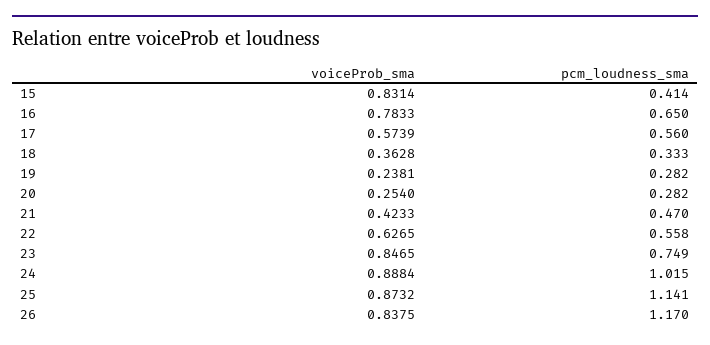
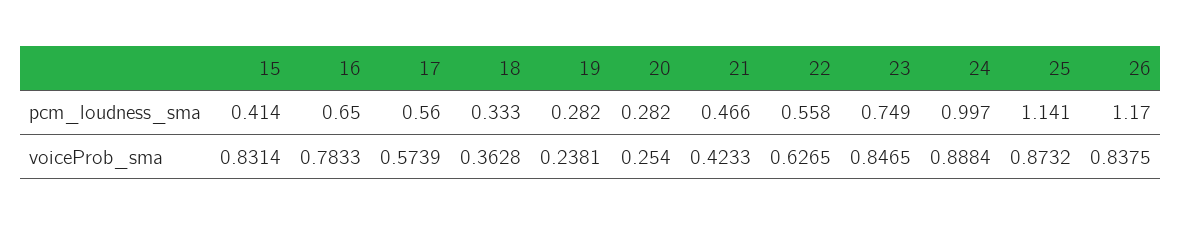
pcm_loudness_sma, 21: 0.47 -> 0.466
pcm_loudness_sma, 24: 1.015 -> 0.997

